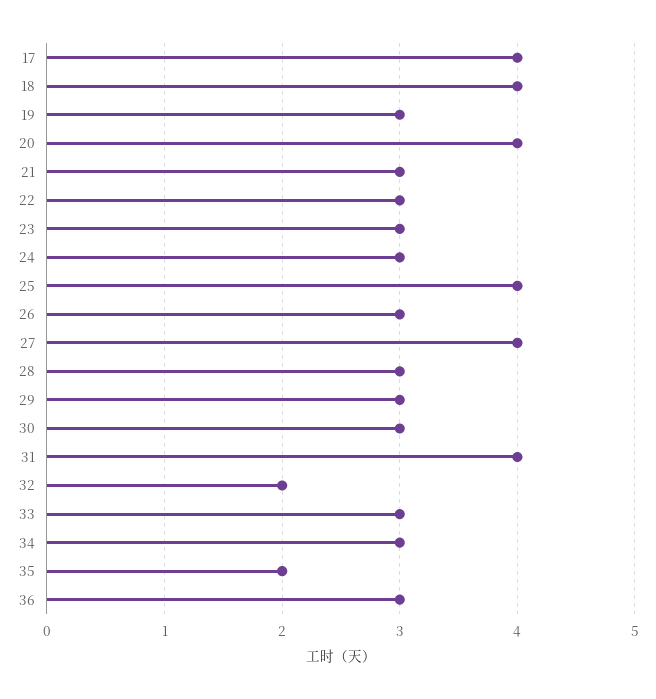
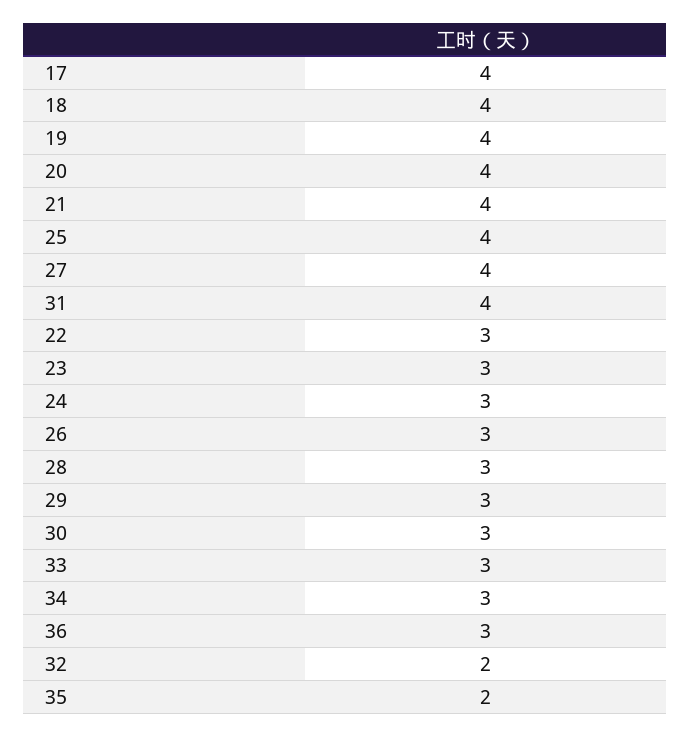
19: 3 -> 4
21: 3 -> 4

